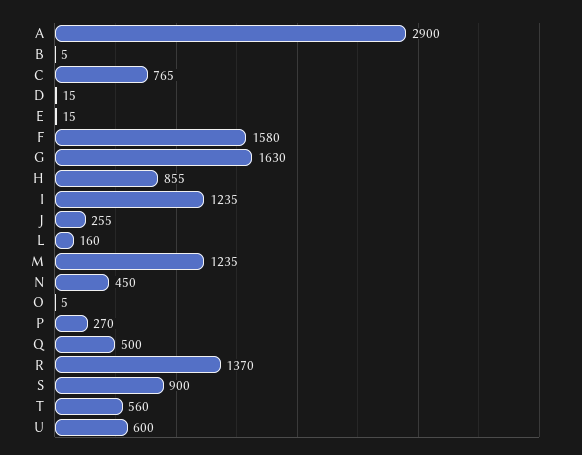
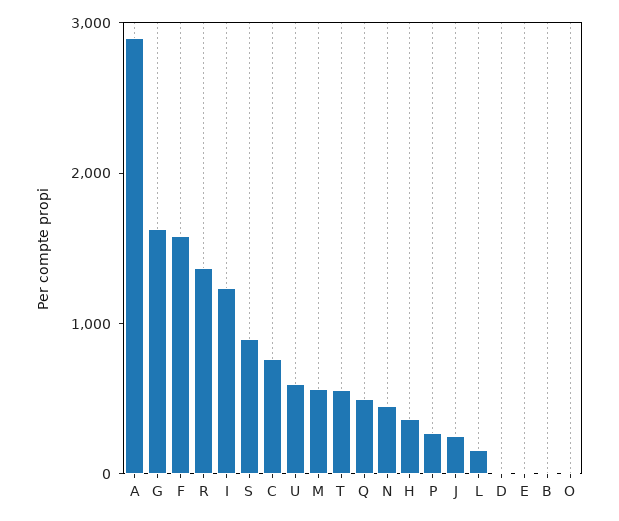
H: 855 -> 400
M: 1235 -> 600

